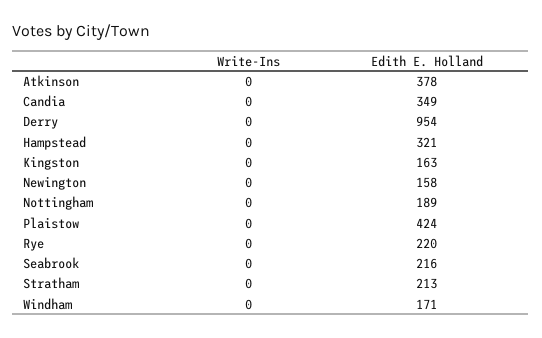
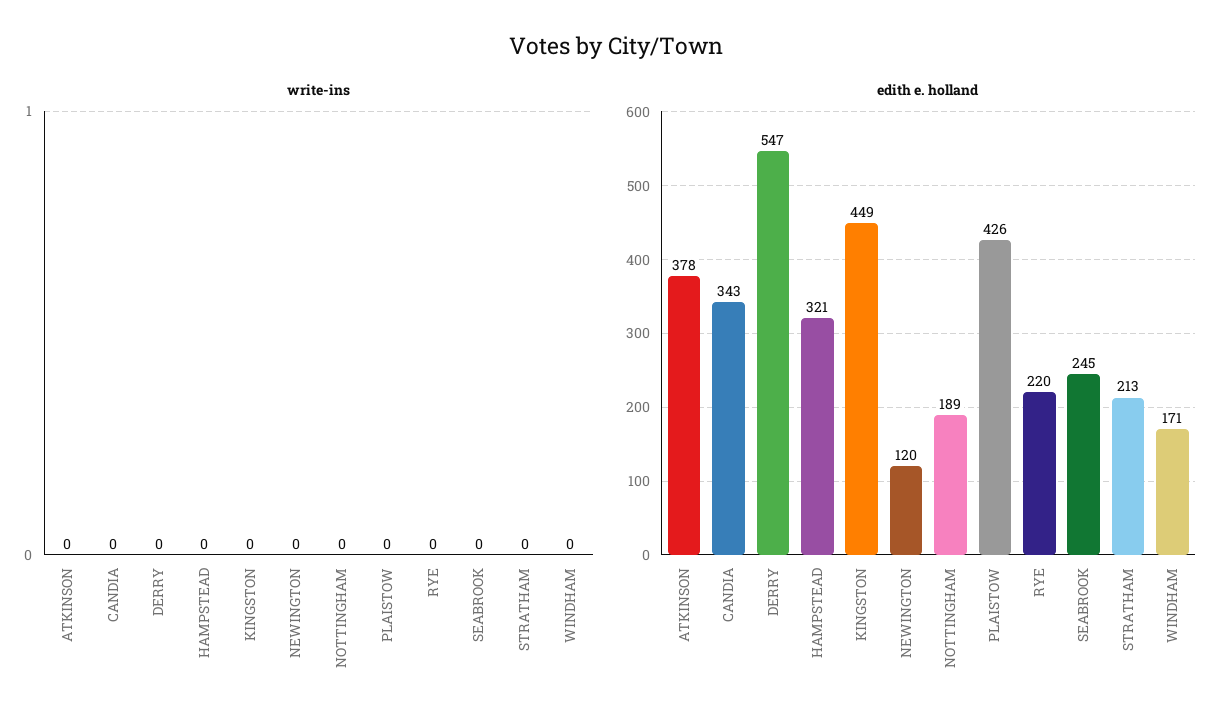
Edith E. Holland, Candia: 349 -> 343
Edith E. Holland, Derry: 954 -> 547
Edith E. Holland, Kingston: 163 -> 449
Edith E. Holland, Newington: 158 -> 120
Edith E. Holland, Plaistow: 424 -> 426
Edith E. Holland, Seabrook: 216 -> 245

